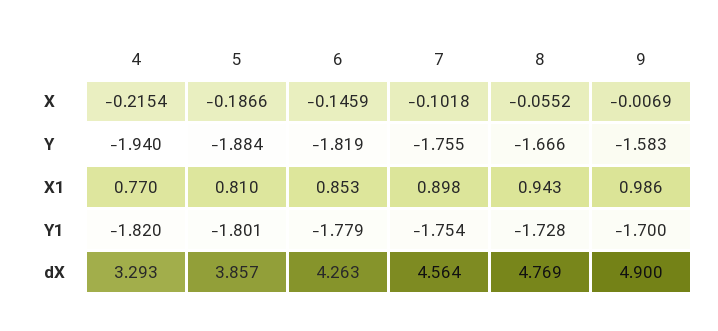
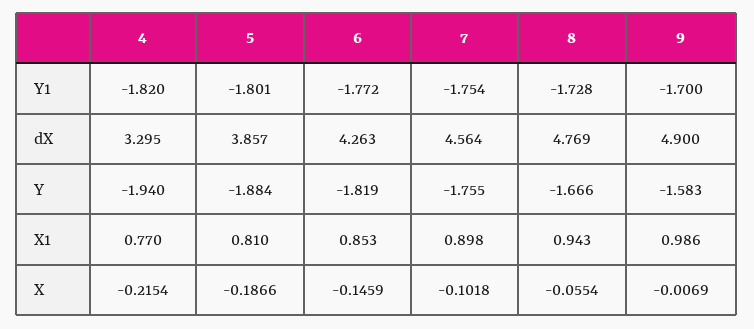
8, X: -0.0552 -> -0.0554
6, Y1: -1.779 -> -1.772
4, dX: 3.293 -> 3.295

